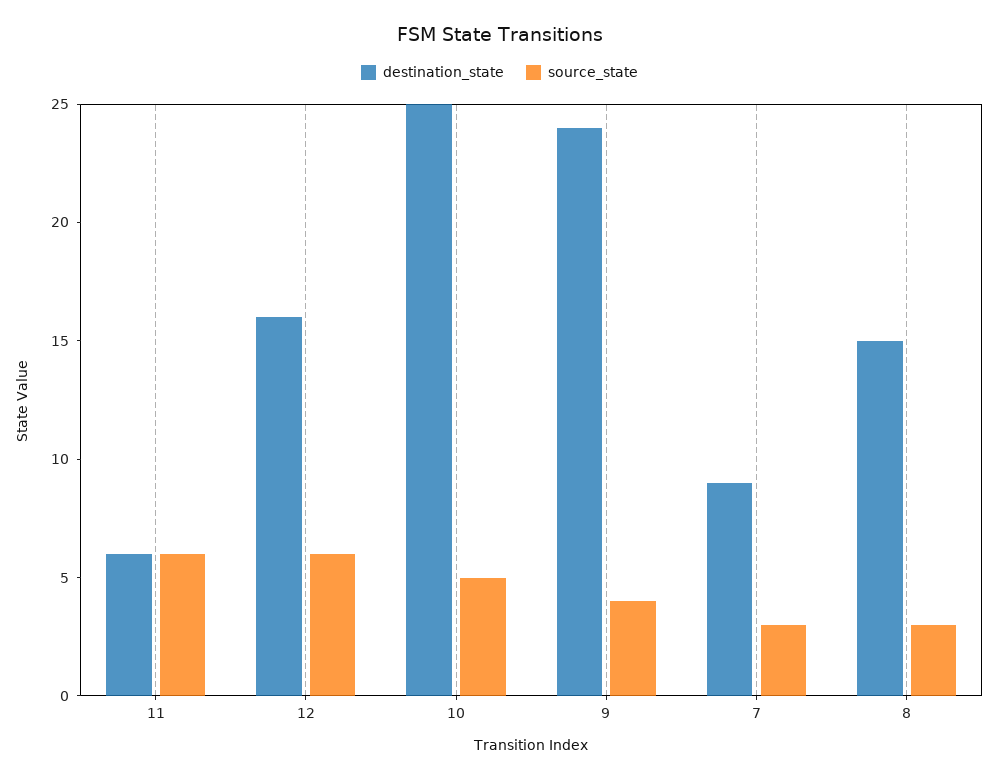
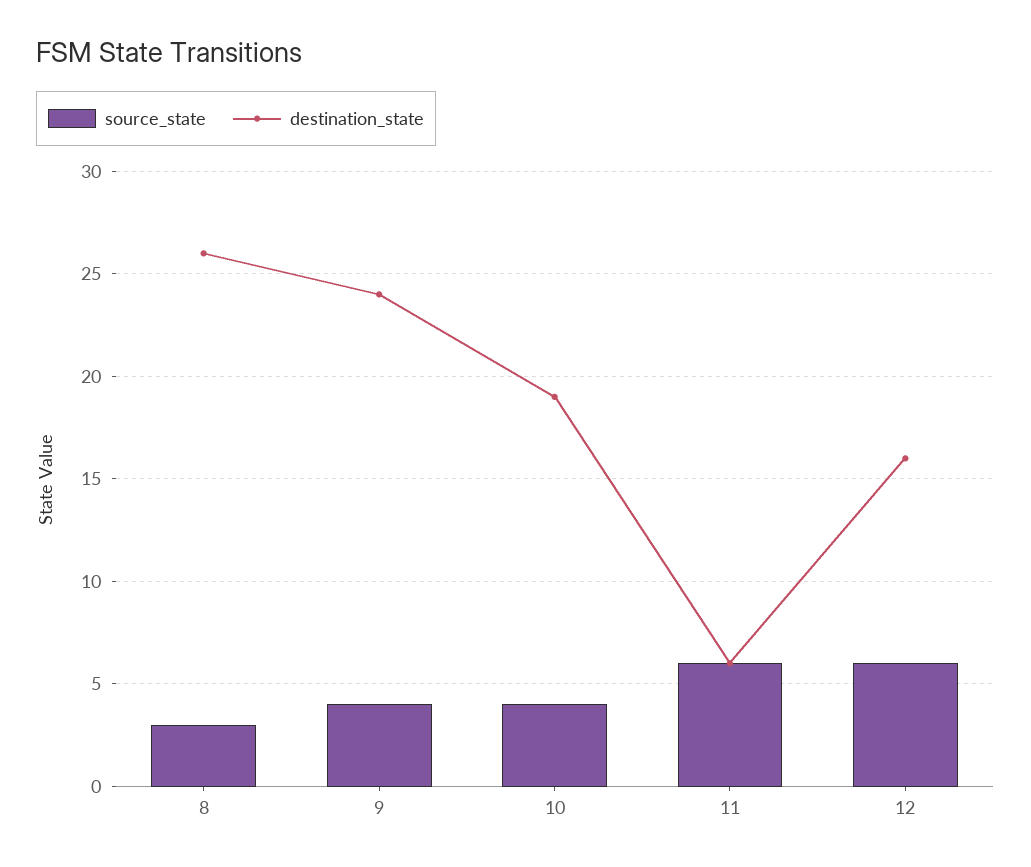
destination_state, 10: 25 -> 19
source_state, 10: 5 -> 4
destination_state, 7: 9 -> none
source_state, 7: 3 -> none
destination_state, 8: 15 -> 26

